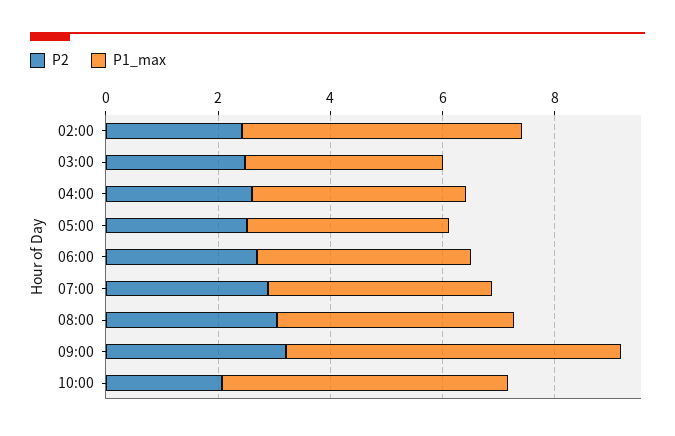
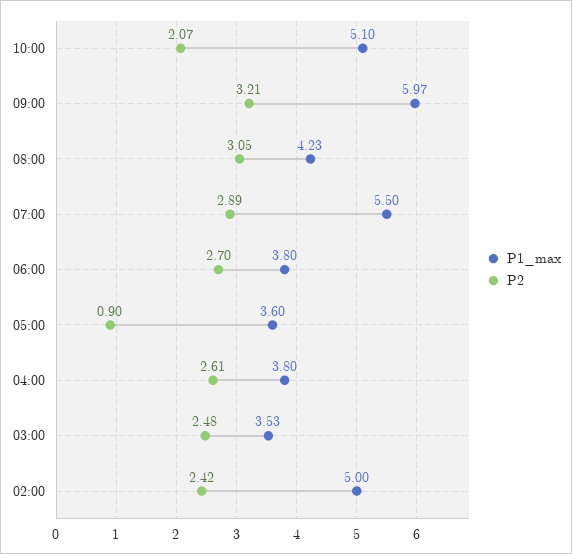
P2, 05:00: 2.5 -> 0.9
P1_max, 07:00: 4 -> 5.5

